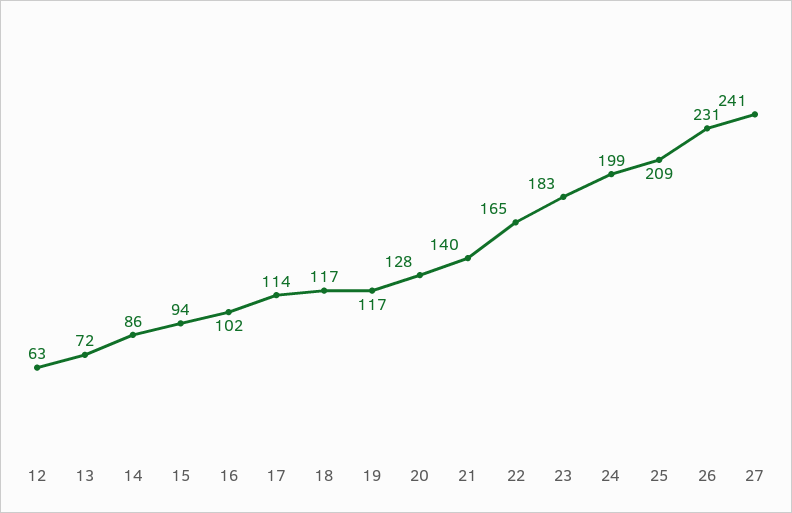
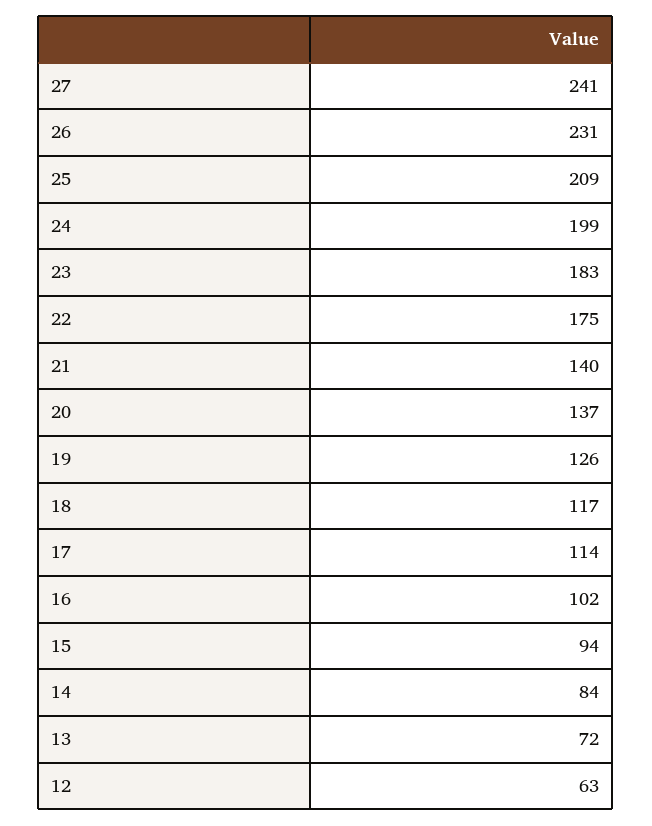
14: 86 -> 84
19: 117 -> 126
20: 128 -> 137
22: 165 -> 175

